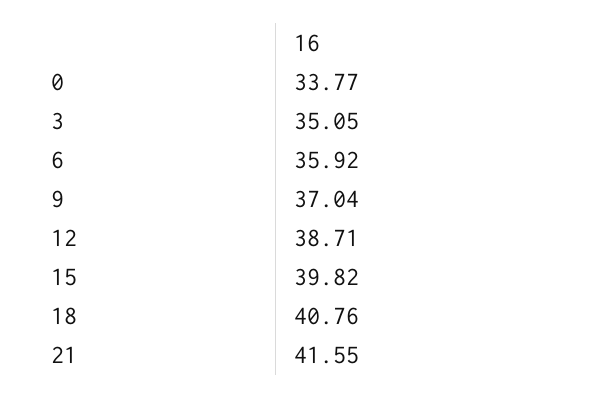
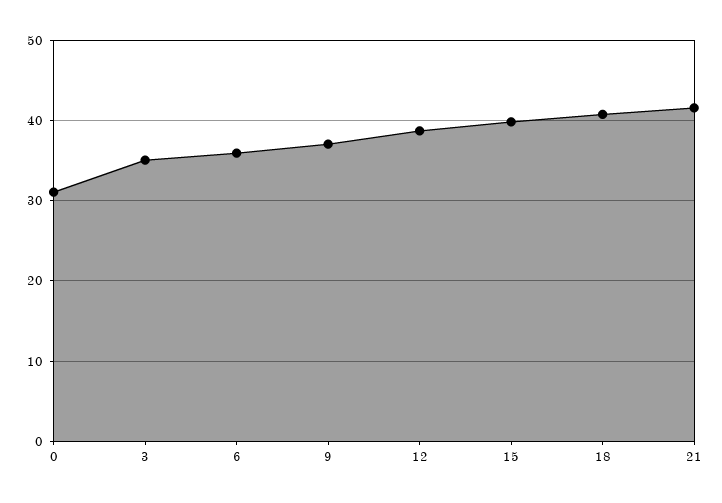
0: 33.77 -> 31

